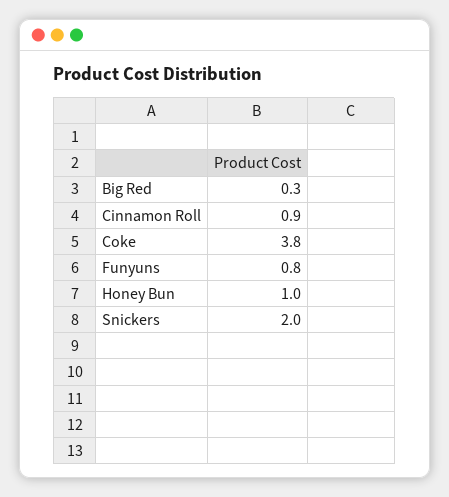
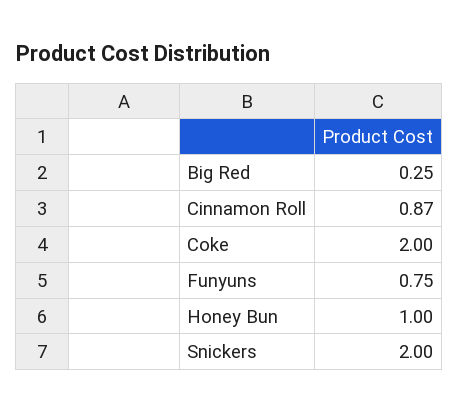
Coke: 3.8 -> 2

